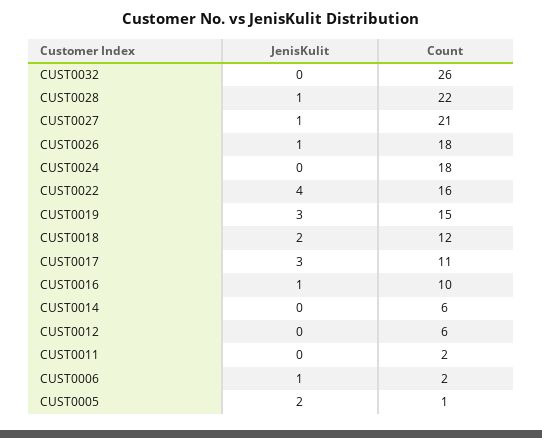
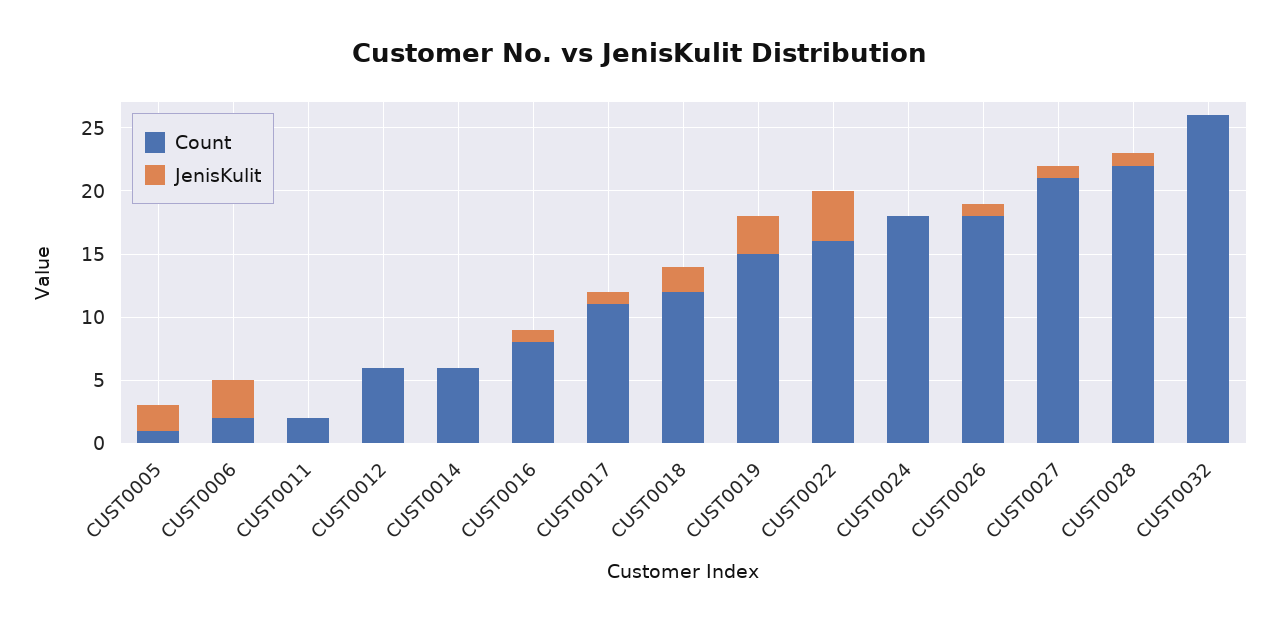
JenisKulit, CUST0017: 3 -> 1
Count, CUST0016: 10 -> 8
JenisKulit, CUST0006: 1 -> 3

